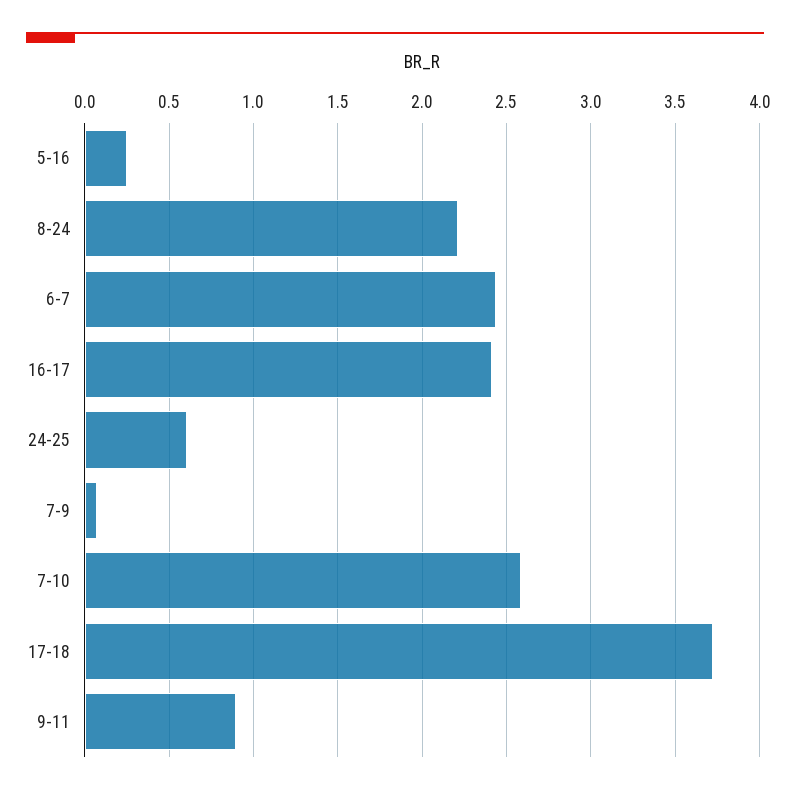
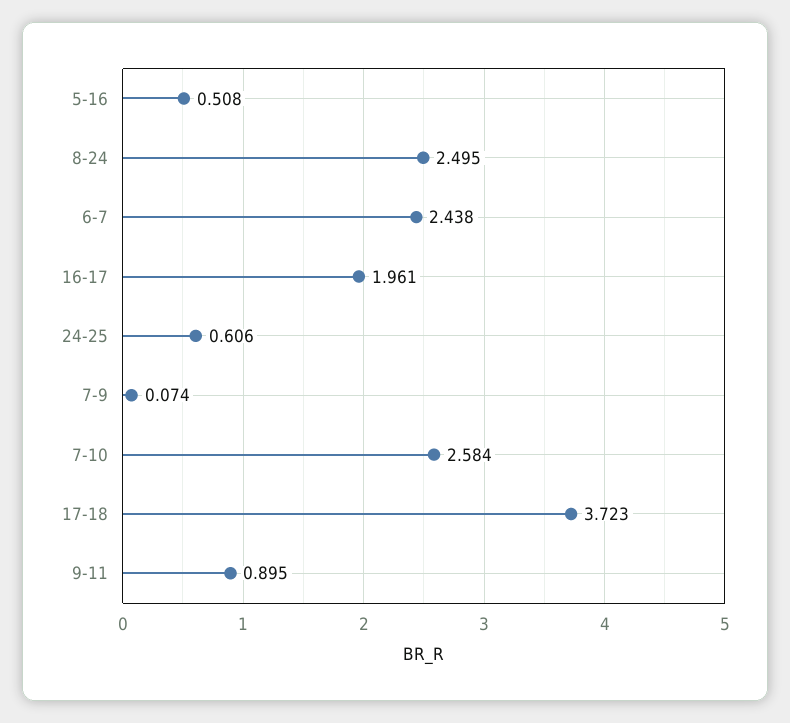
5-16: 0.25 -> 0.508
8-24: 2.2 -> 2.495
16-17: 2.4 -> 1.961

